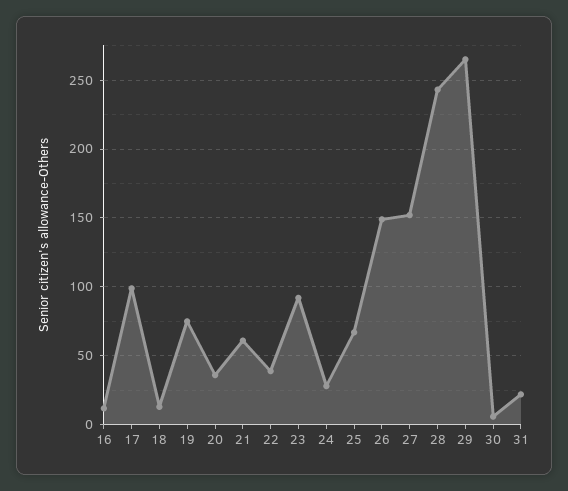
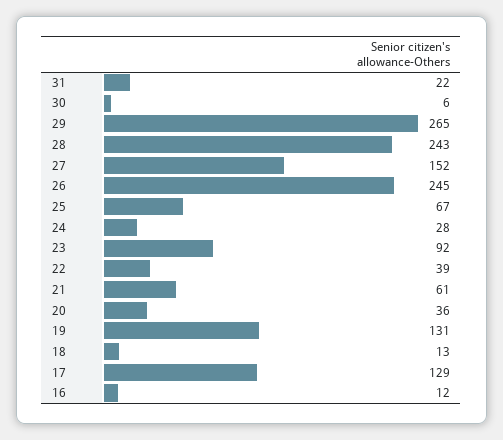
17: 100 -> 129
19: 75 -> 131
26: 150 -> 245

